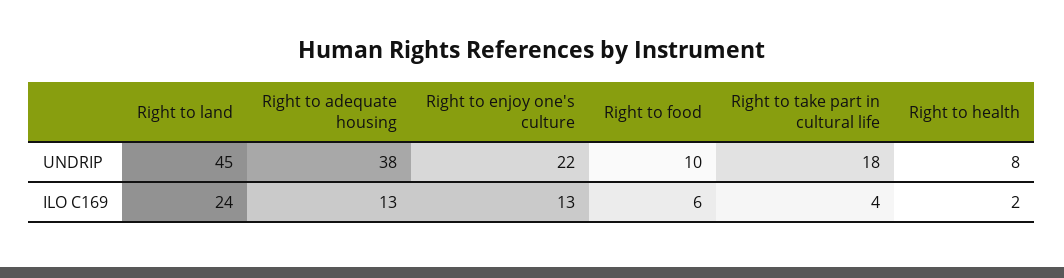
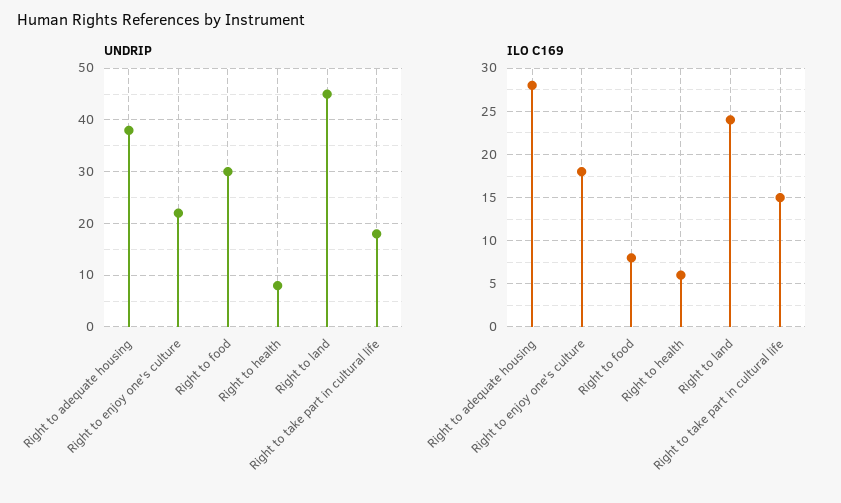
UNDRIP, Right to food: 10 -> 30
ILO C169, Right to adequate housing: 13 -> 28
ILO C169, Right to enjoy one's culture: 13 -> 18
ILO C169, Right to food: 6 -> 8
ILO C169, Right to take part in cultural life: 4 -> 15
ILO C169, Right to health: 2 -> 6

